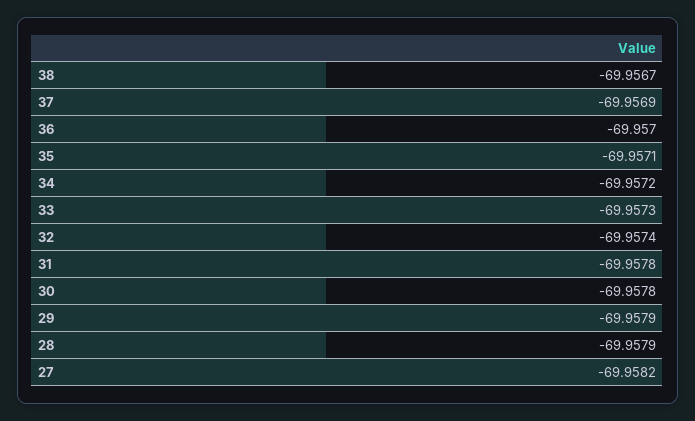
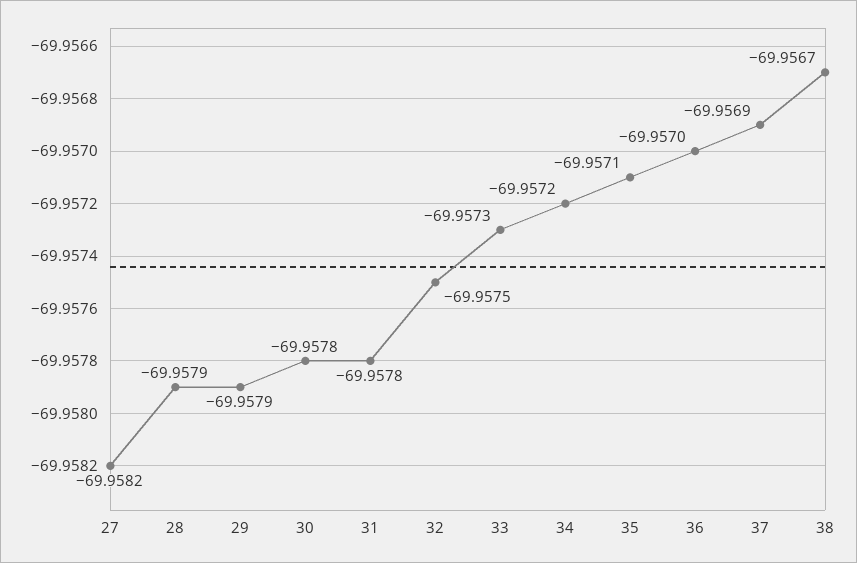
32: -69.9574 -> -69.9575

